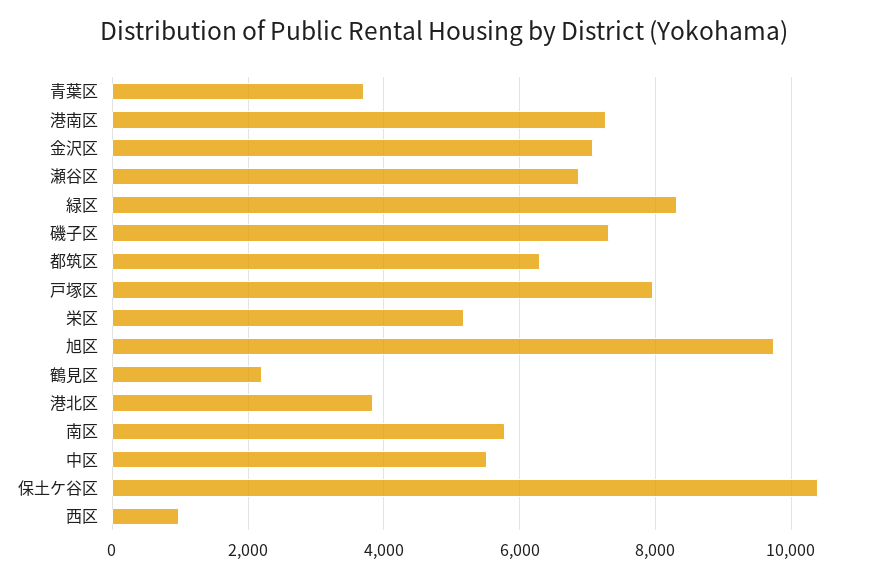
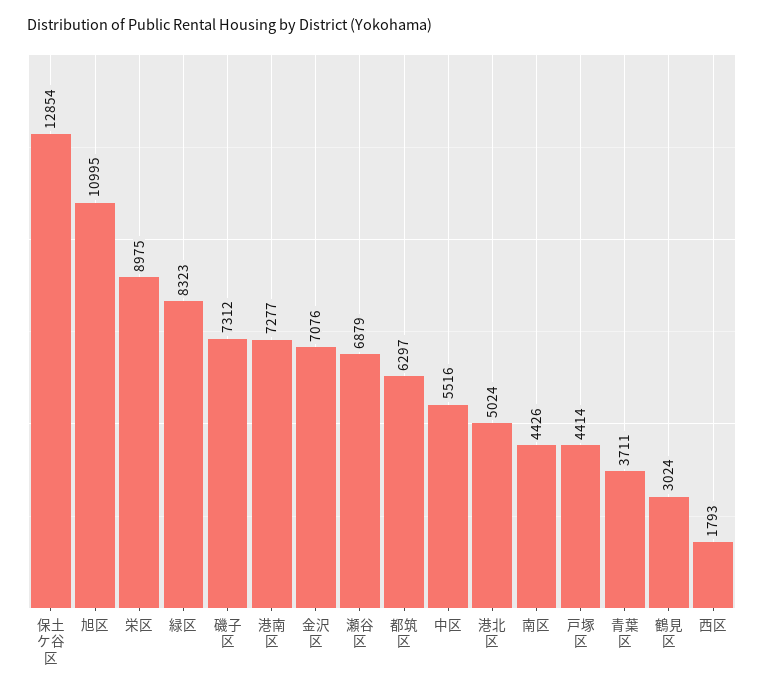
戸塚区: 8000 -> 4414
栄区: 5200 -> 8975
旭区: 9800 -> 10995
鶴見区: 2200 -> 3024
港北区: 3800 -> 5024
南区: 5800 -> 4426
保土ケ谷区: 10400 -> 12854
西区: 1000 -> 1793

